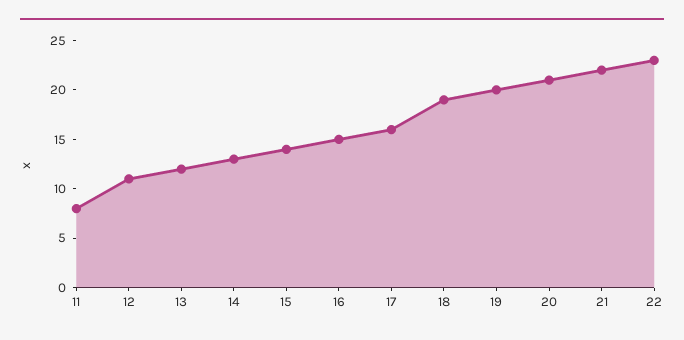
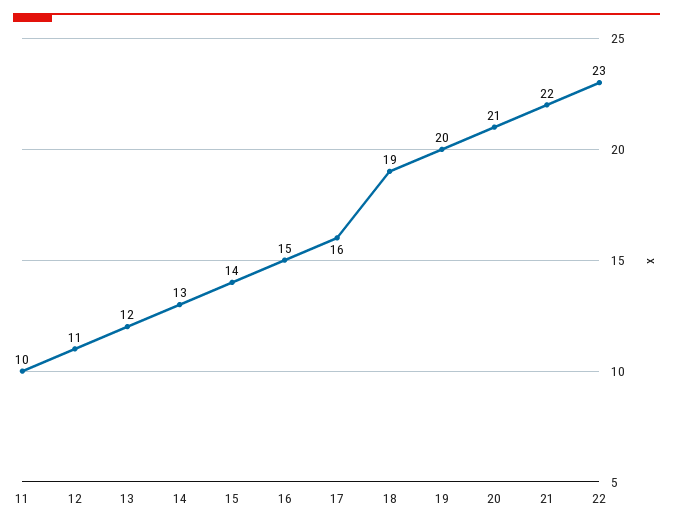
11: 8 -> 10

